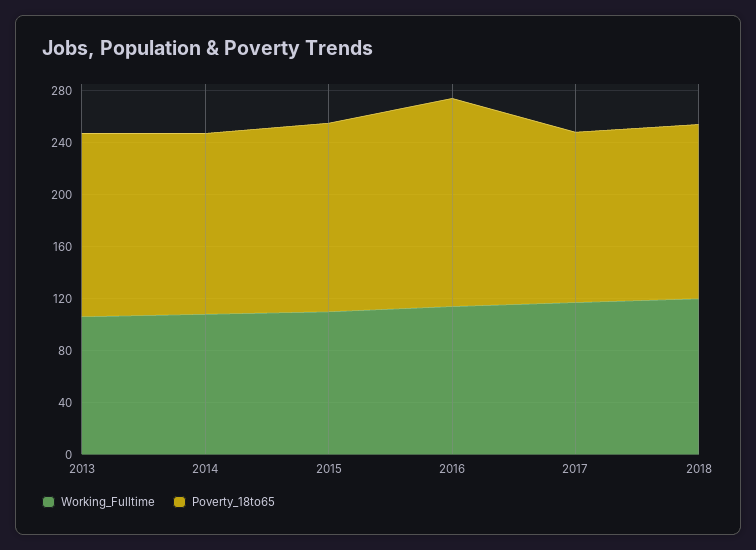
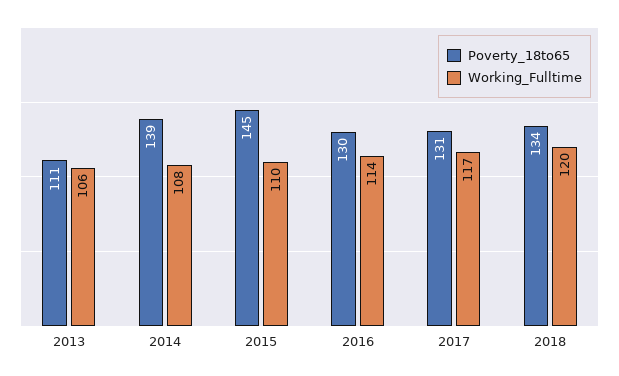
Poverty_18to65, 2013: 140 -> 111
Poverty_18to65, 2016: 160 -> 130

